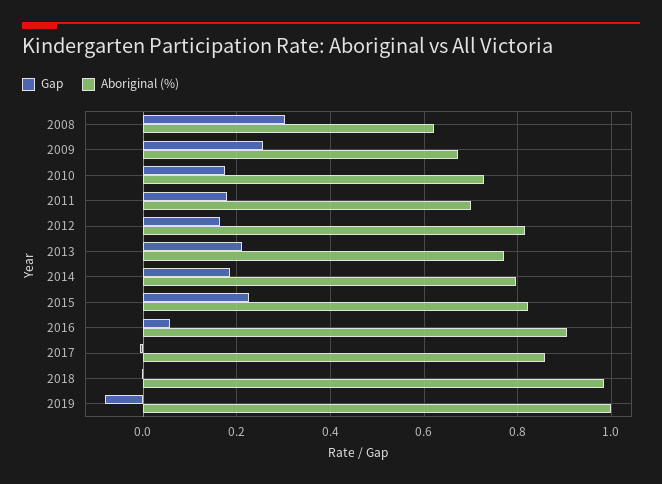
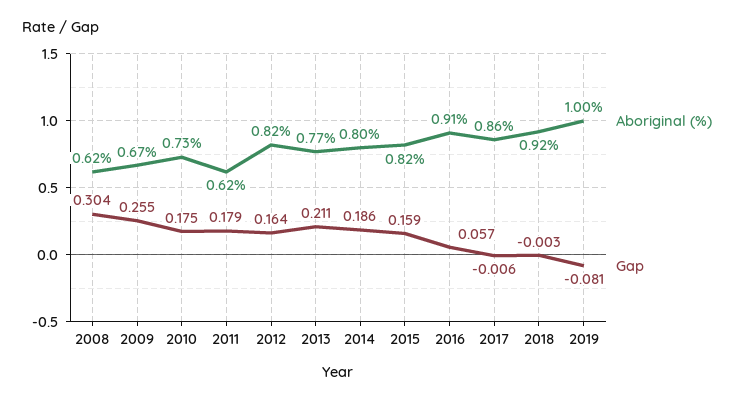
Aboriginal (%), 2011: 0.7 -> 0.62
Gap, 2015: 0.22 -> 0.159
Aboriginal (%), 2018: 0.98 -> 0.92

